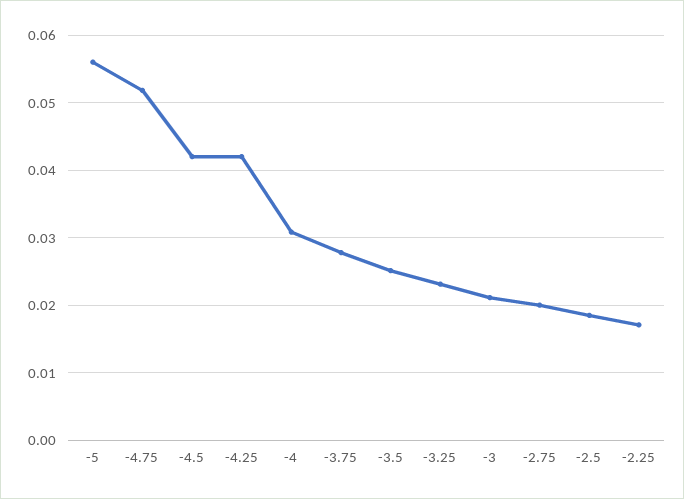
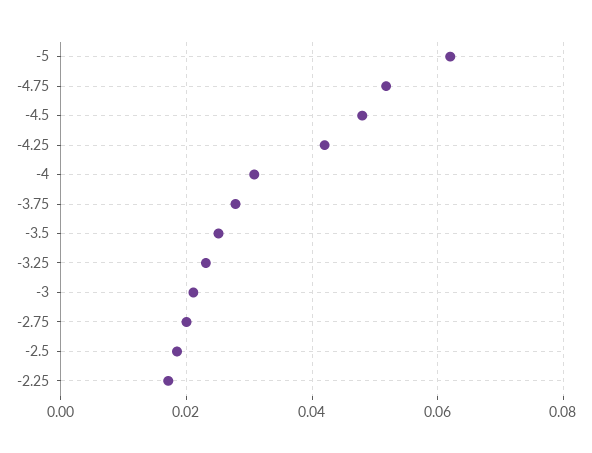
-5: 0.056 -> 0.062
-4.5: 0.042 -> 0.048

